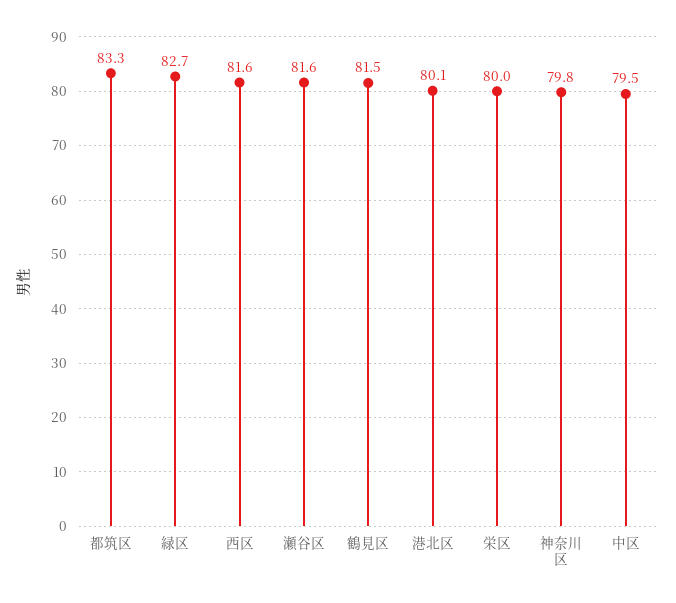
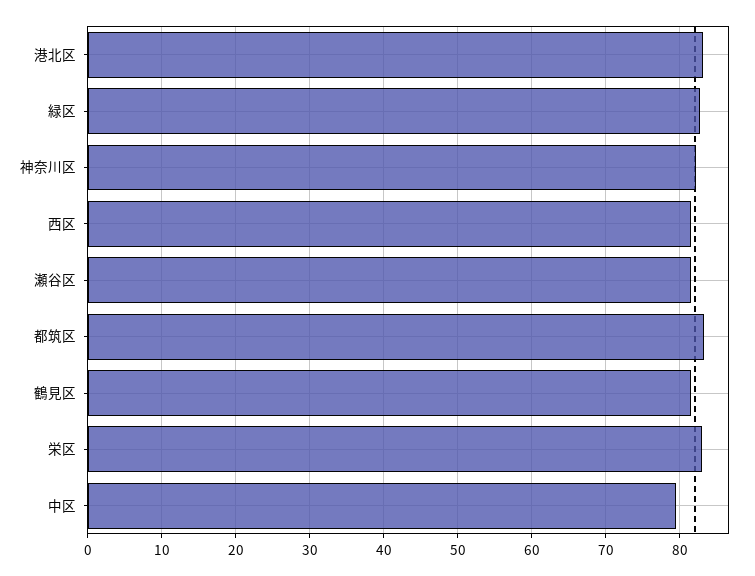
港北区: 80.1 -> 83
栄区: 80 -> 83
神奈川区: 79.8 -> 82

